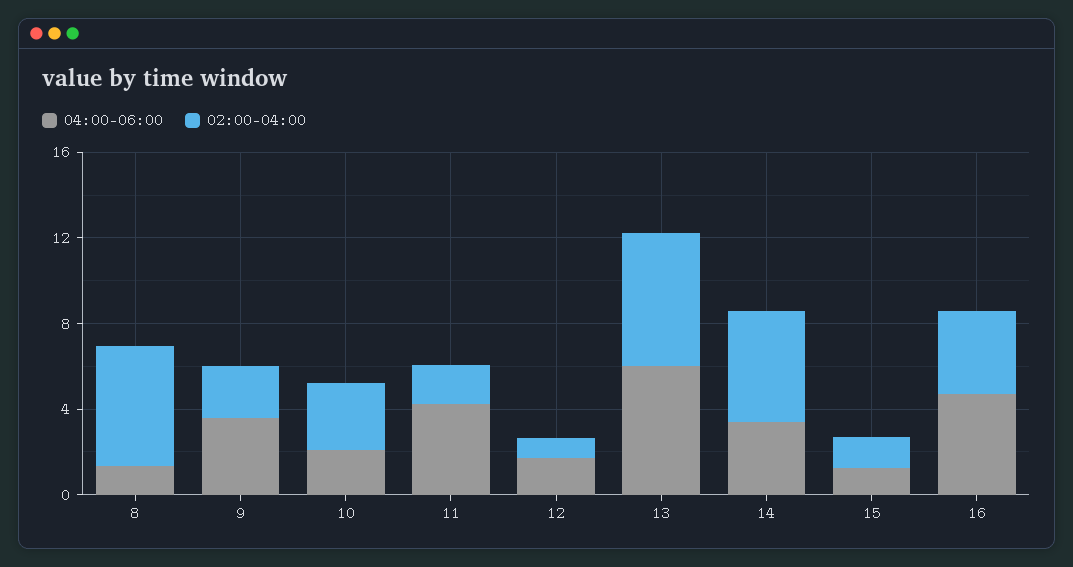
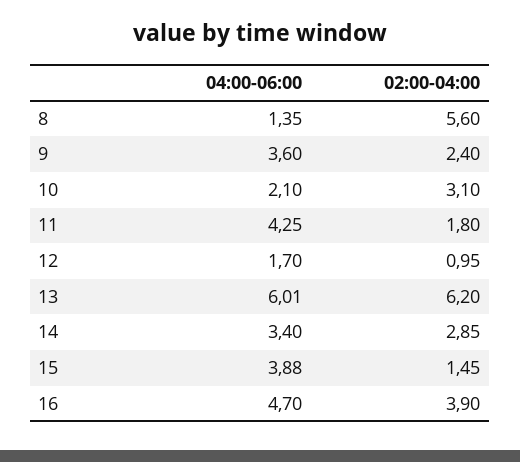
02:00-04:00, 14: 5 -> 2.85
04:00-06:00, 15: 1 -> 3.88

